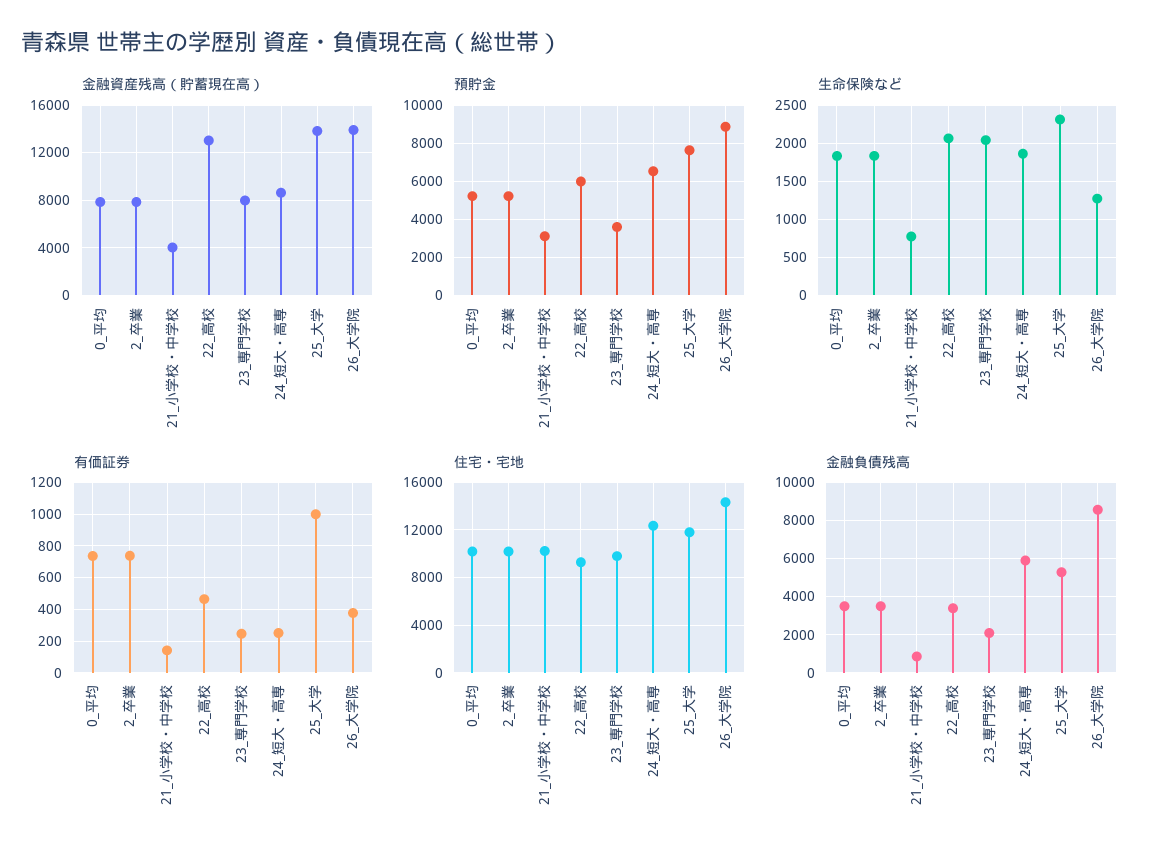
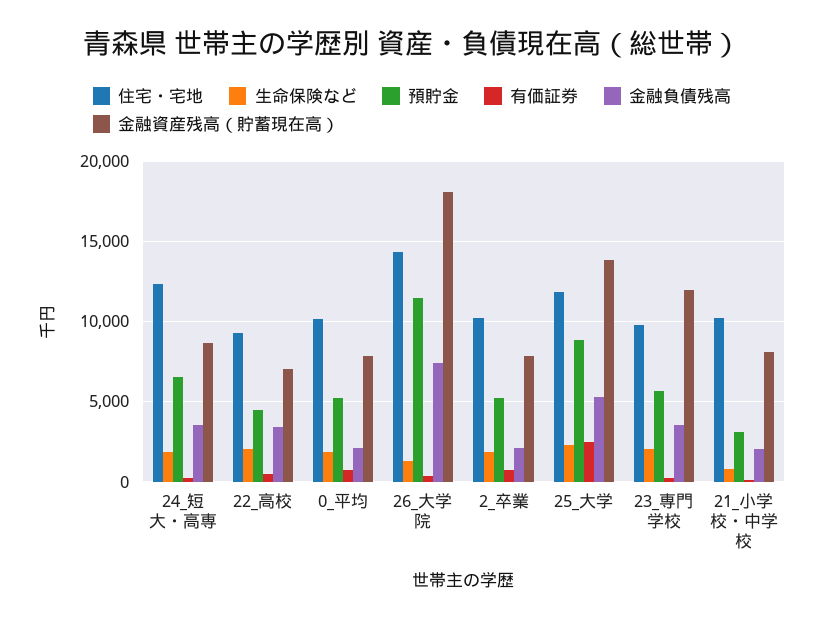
金融資産残高（貯蓄現在高）, 21_小学校・中学校: 4000 -> 8000
金融資産残高（貯蓄現在高）, 22_高校: 13000 -> 7000
金融資産残高（貯蓄現在高）, 23_専門学校: 8000 -> 12000
金融資産残高（貯蓄現在高）, 26_大学院: 14000 -> 18000
預貯金, 22_高校: 6000 -> 4500
預貯金, 23_専門学校: 3500 -> 5500
預貯金, 25_大学: 7500 -> 9000
預貯金, 26_大学院: 9000 -> 11500
有価証券, 25_大学: 1000 -> 2500
金融負債残高, 0_平均: 3500 -> 2000
金融負債残高, 2_卒業: 3500 -> 2000
金融負債残高, 21_小学校・中学校: 1000 -> 2000
金融負債残高, 23_専門学校: 2000 -> 3500
金融負債残高, 24_短大・高専: 6000 -> 3500
金融負債残高, 26_大学院: 8500 -> 7500

